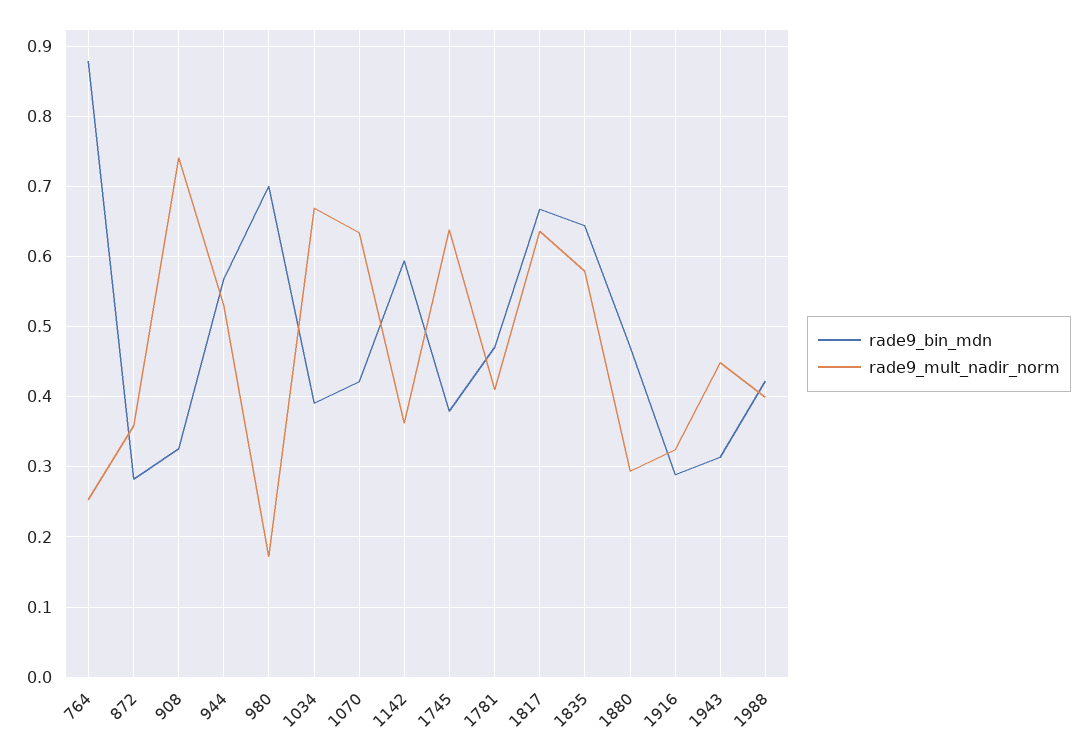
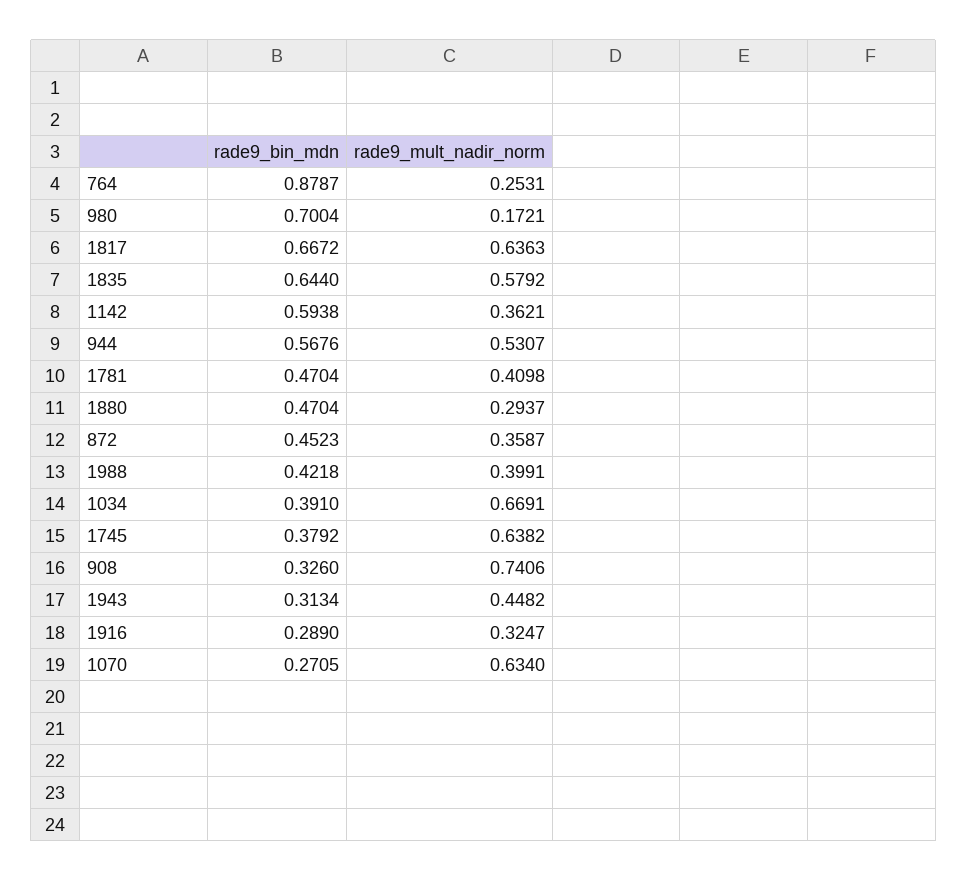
rade9_bin_mdn, 872: 0.28 -> 0.4523
rade9_bin_mdn, 1070: 0.42 -> 0.2705

